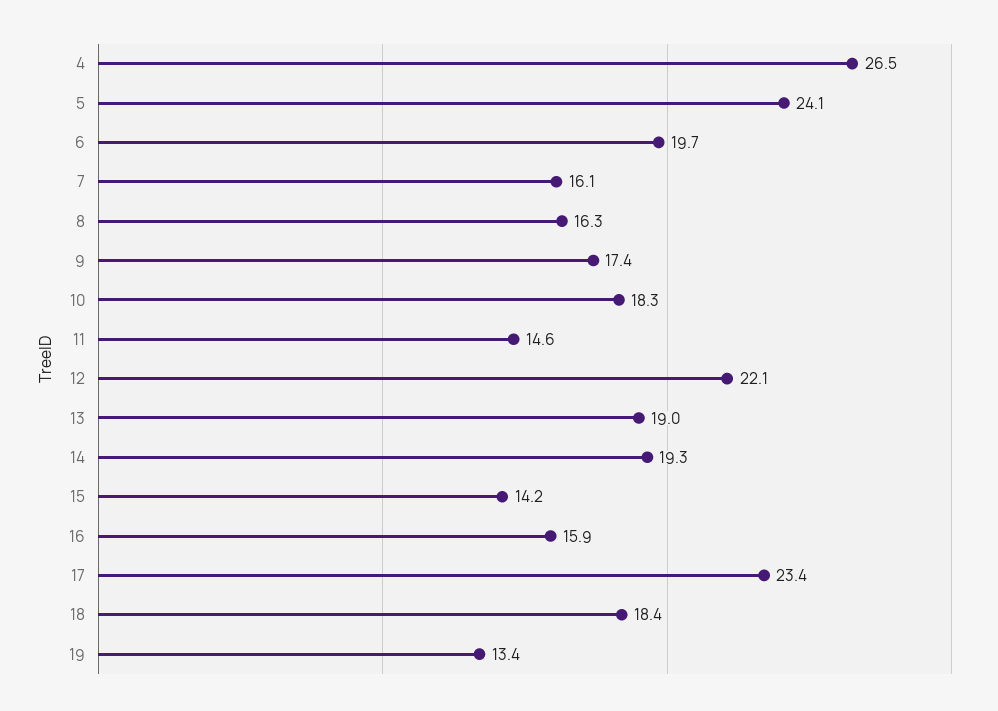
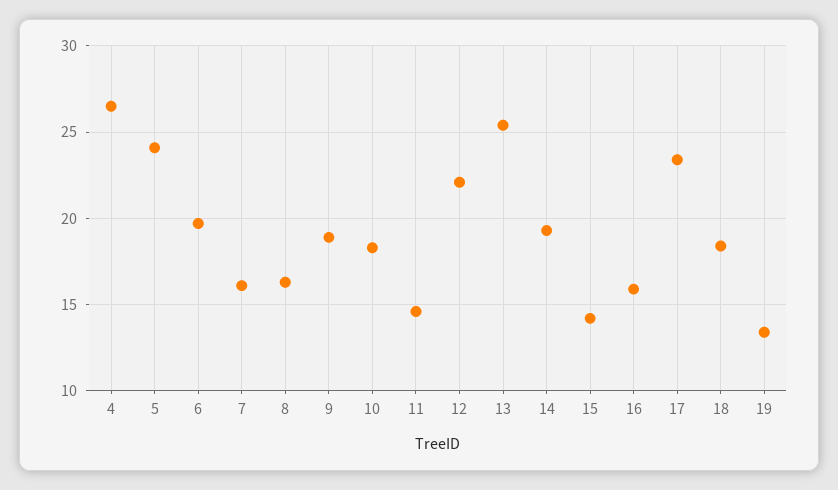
9: 17.4 -> 19
13: 19 -> 25.5

